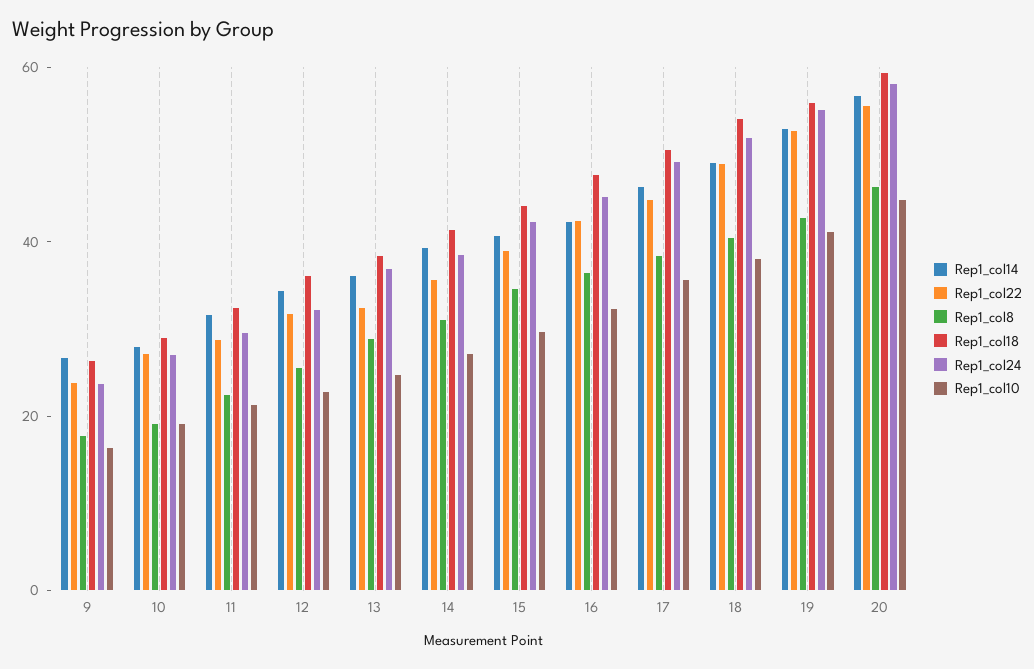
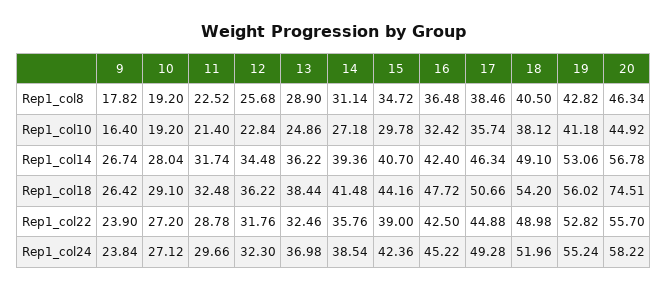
Rep1_col18, 20: 60 -> 74.51

